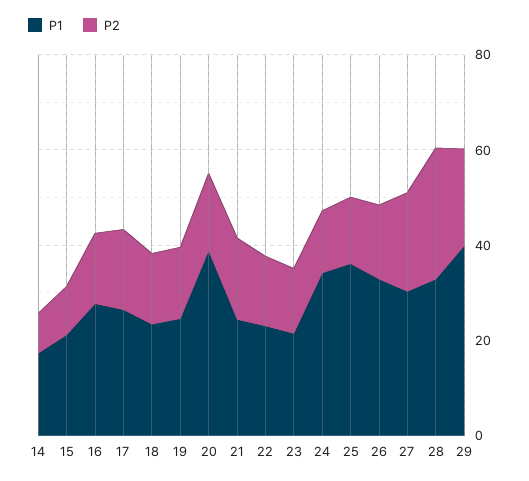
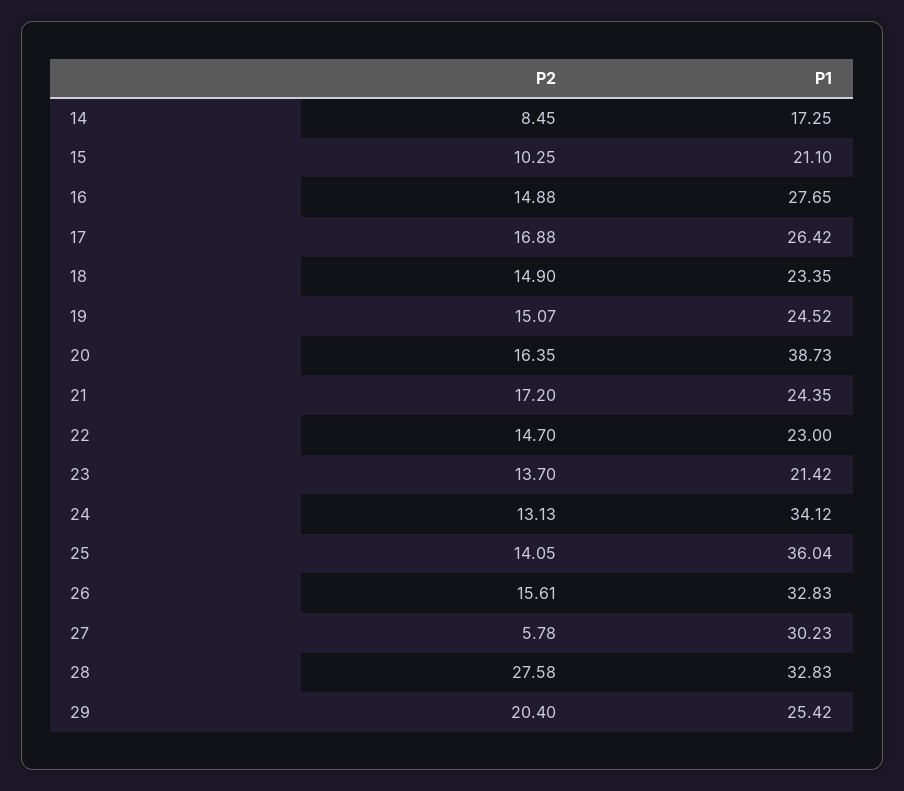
P2, 27: 20 -> 5.78
P1, 29: 40 -> 25.42

